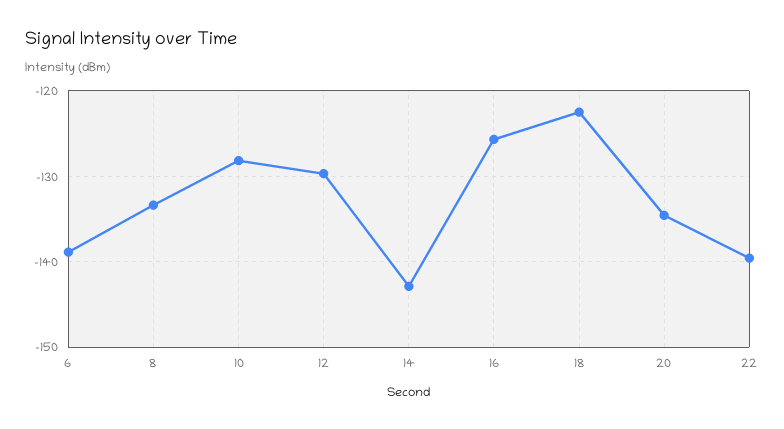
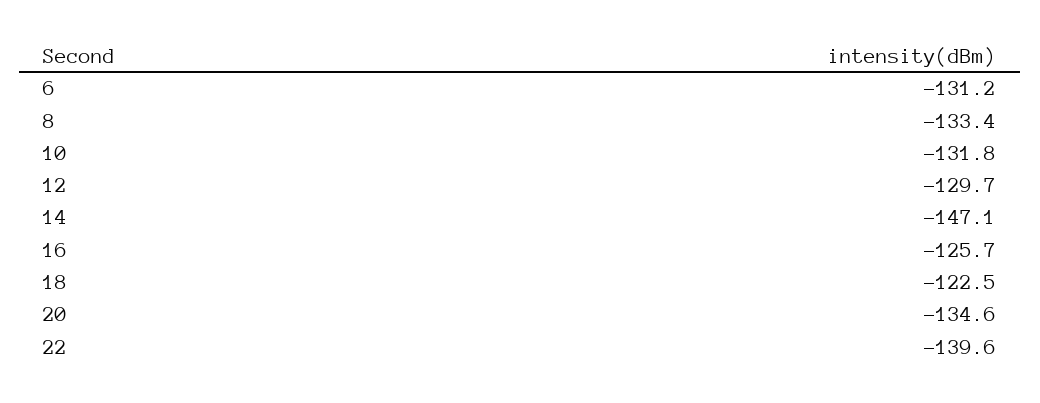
6: -139 -> -131.2
10: -128 -> -131.8
14: -143 -> -147.1

